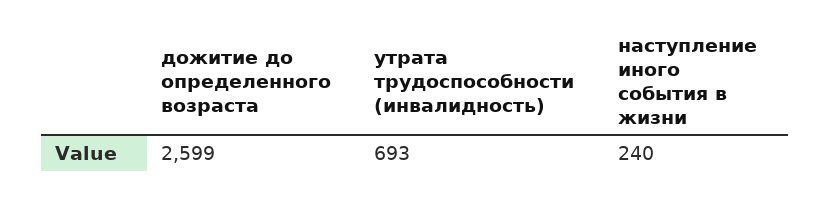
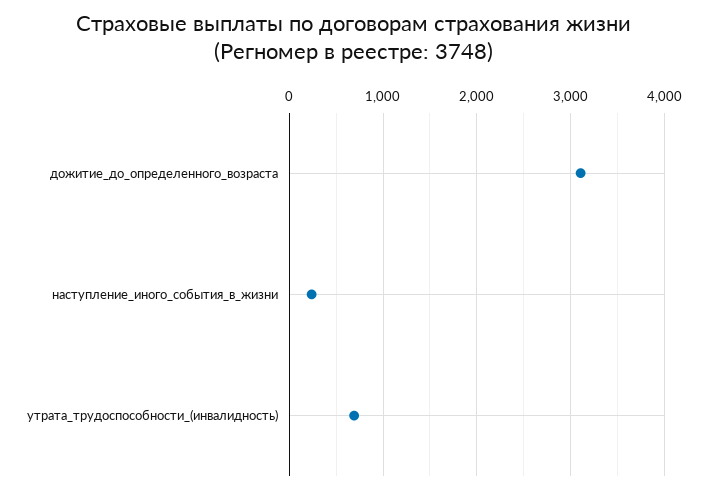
дожитие до определенного возраста: 2599 -> 3100

